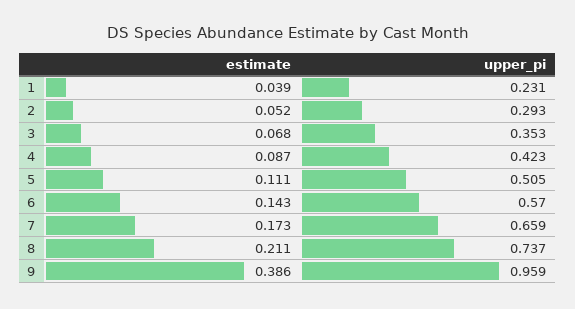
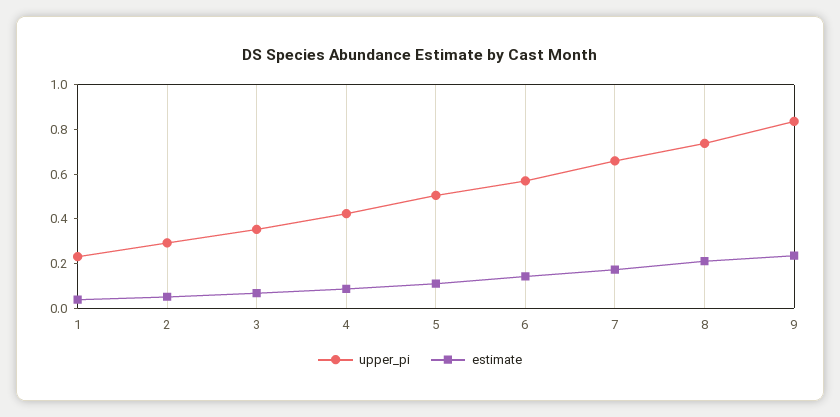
estimate, 9: 0.386 -> 0.25
upper_pi, 9: 0.959 -> 0.85

